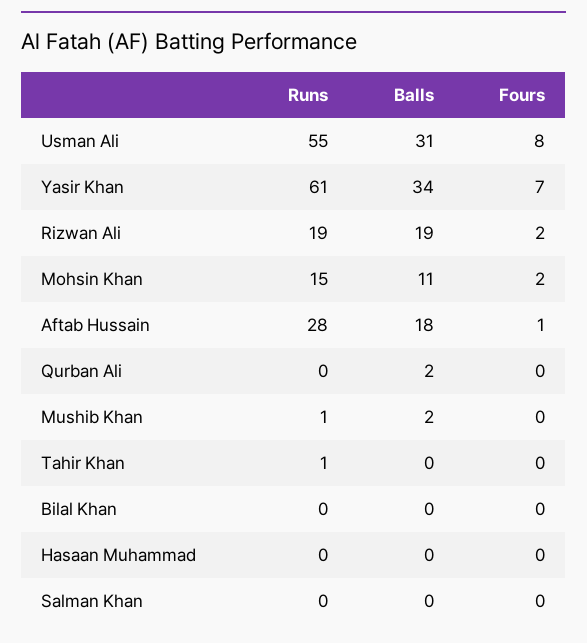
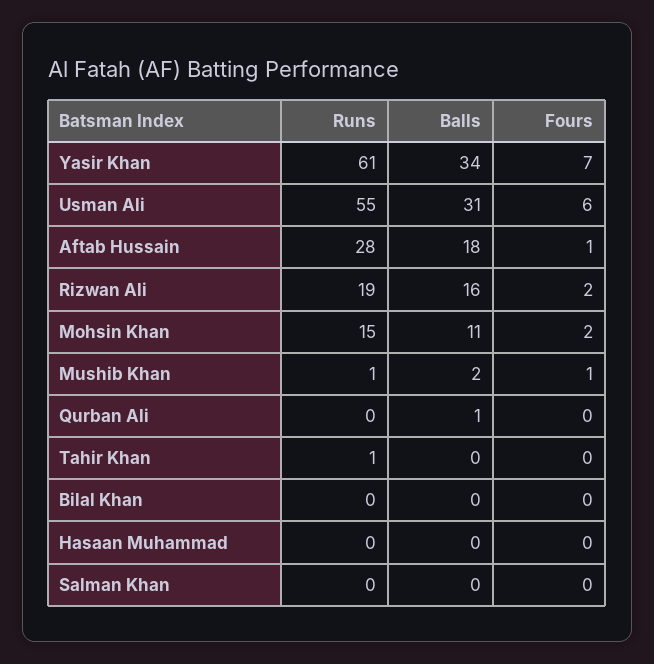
Fours, Usman Ali: 8 -> 6
Balls, Rizwan Ali: 19 -> 16
Balls, Qurban Ali: 2 -> 1
Fours, Mushib Khan: 0 -> 1

